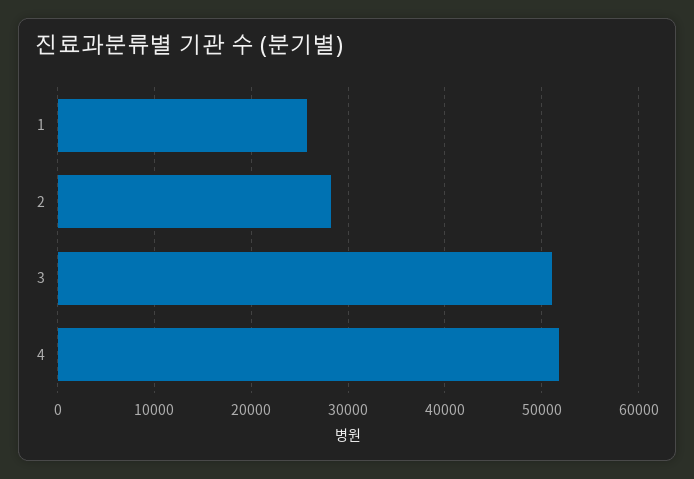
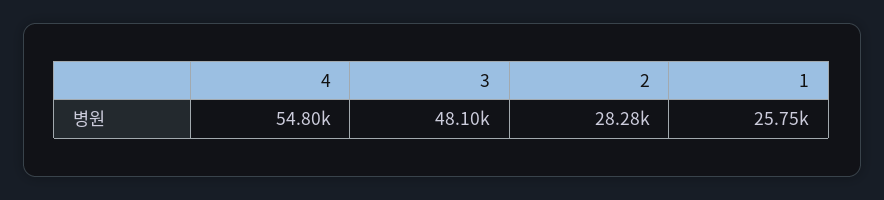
3: 51000 -> 48100
4: 52000 -> 54800

